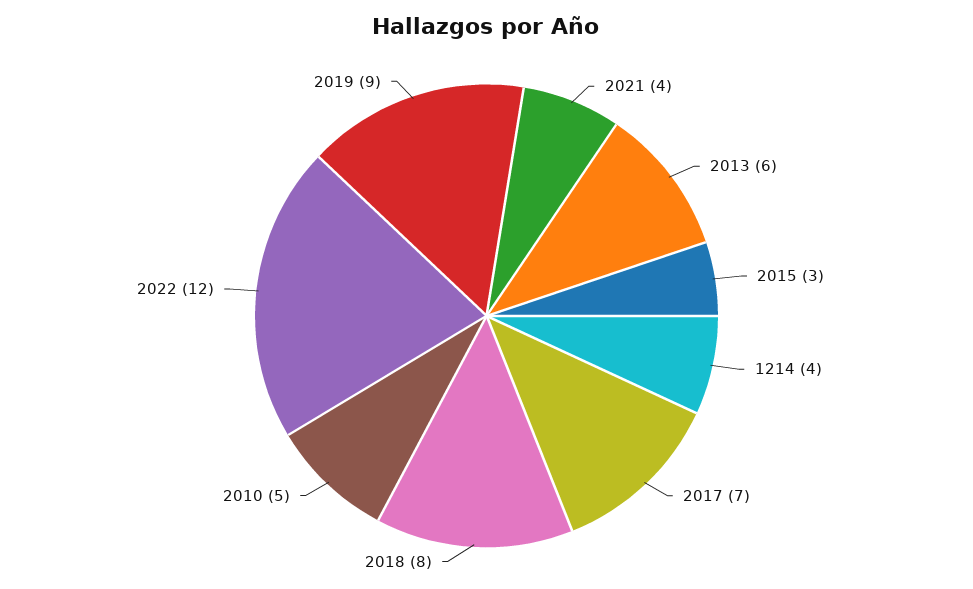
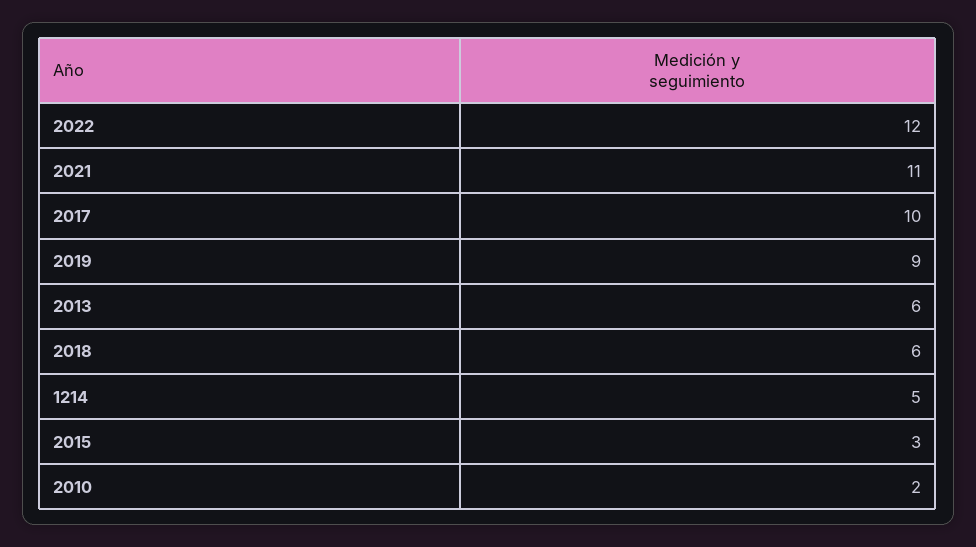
2021: 4 -> 11
1214: 4 -> 5
2017: 7 -> 10
2018: 8 -> 6
2010: 5 -> 2

